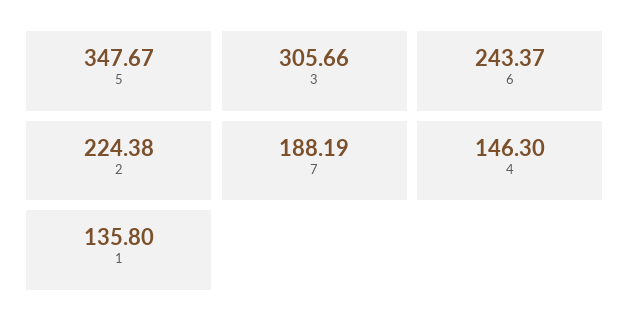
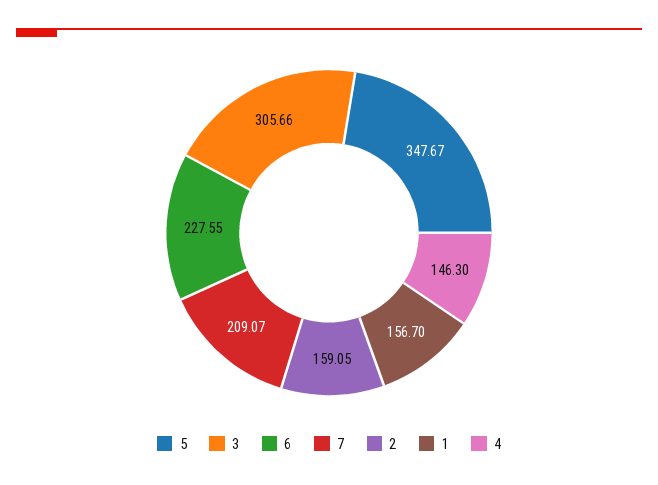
6: 243.37 -> 227.55
2: 224.38 -> 159.05
7: 188.19 -> 209.07
1: 135.8 -> 156.7

